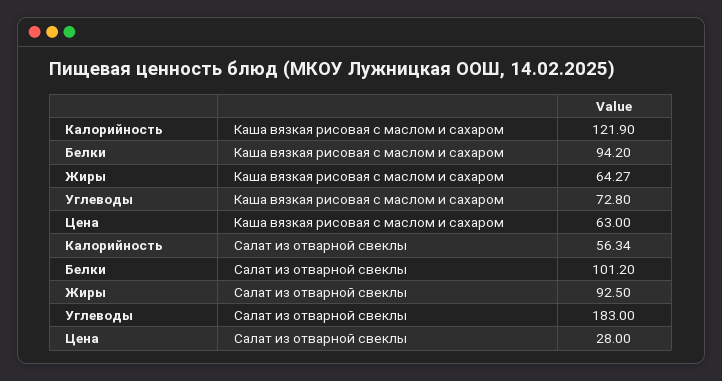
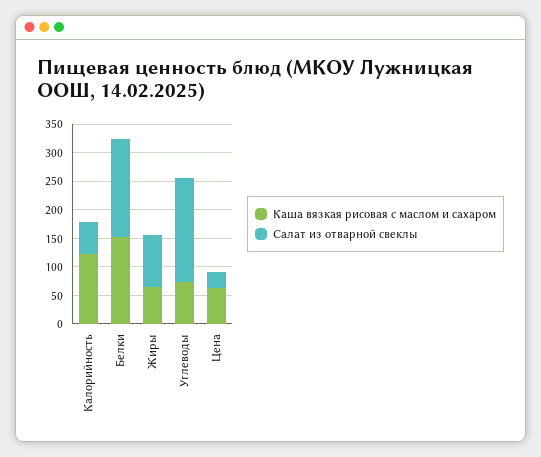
Каша вязкая рисовая с маслом и сахаром, Белки: 94.2 -> 150
Салат из отварной свеклы, Белки: 101.2 -> 175

